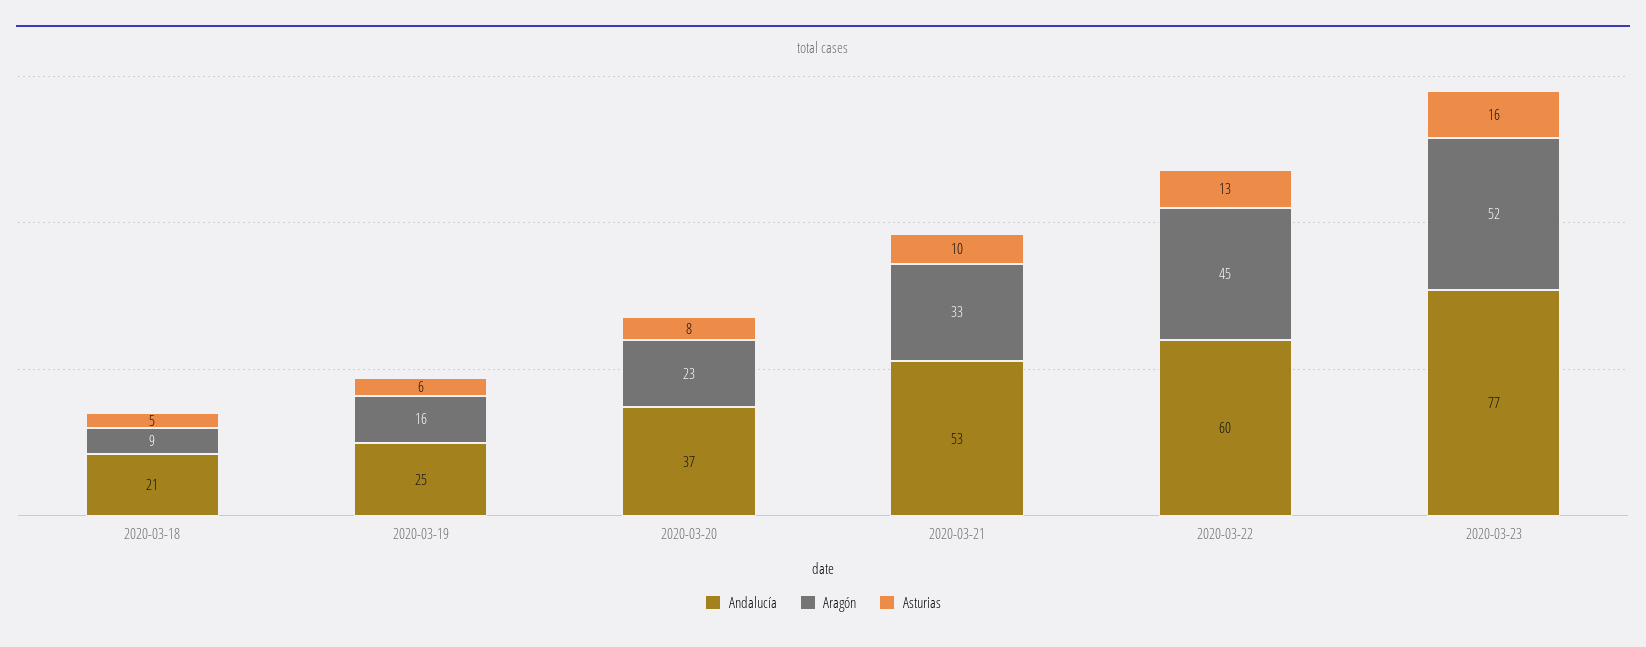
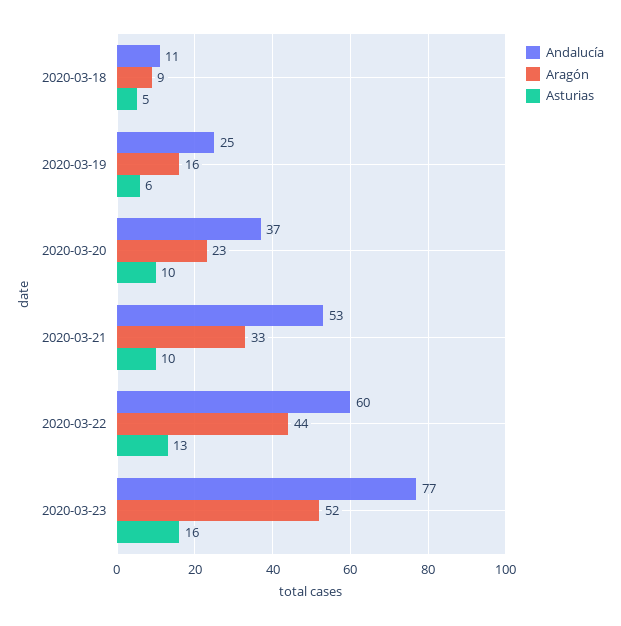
Andalucía, 2020-03-18: 21 -> 11
Asturias, 2020-03-20: 8 -> 10
Aragón, 2020-03-22: 45 -> 44

